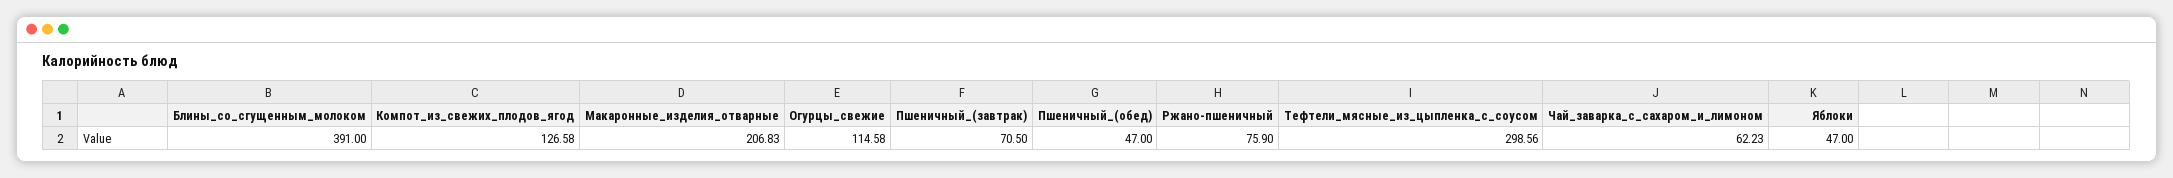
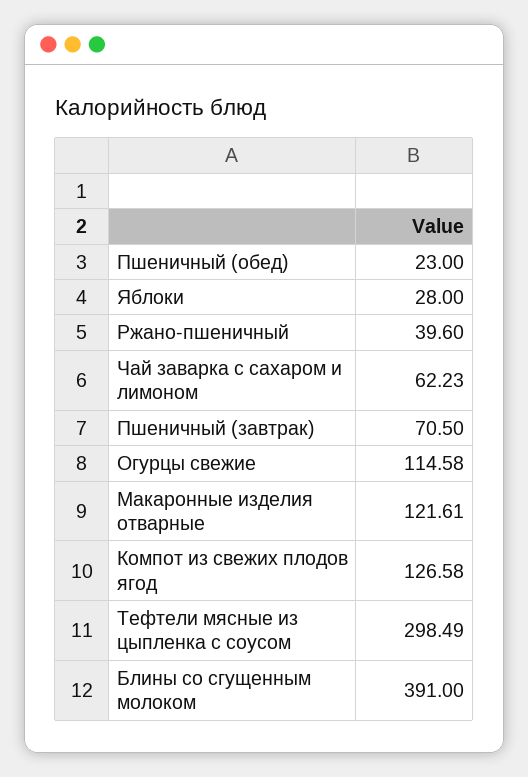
Макаронные_изделия_отварные: 206.83 -> 121.61
Пшеничный_(обед): 47 -> 23
Ржано-пшеничный: 75.9 -> 39.6
Тефтели_мясные_из_цыпленка_с_соусом: 298.56 -> 298.49
Яблоки: 47 -> 28

